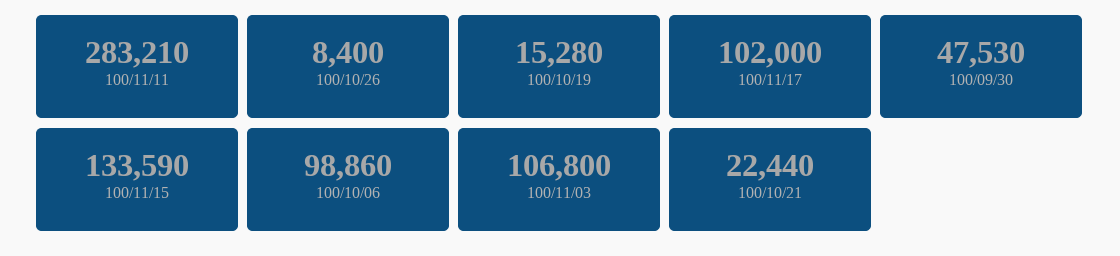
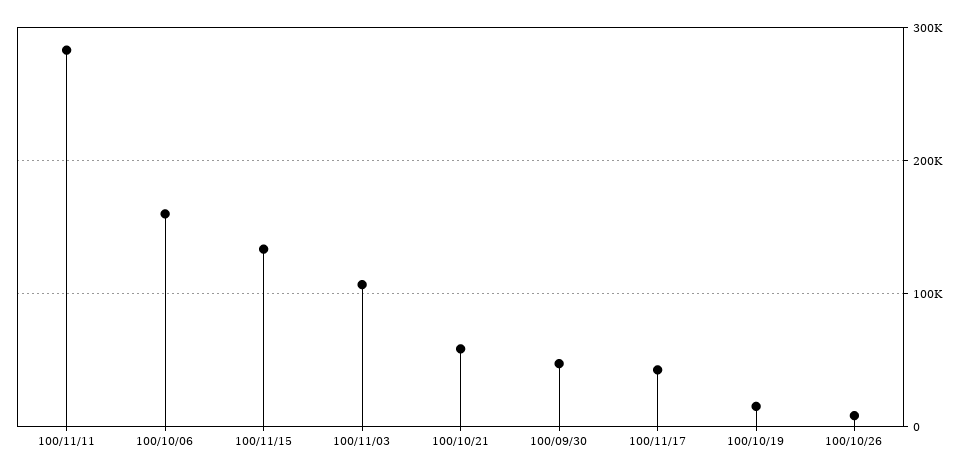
100/11/17: 102000 -> 40000
100/10/06: 98860 -> 160000
100/10/21: 22440 -> 60000

